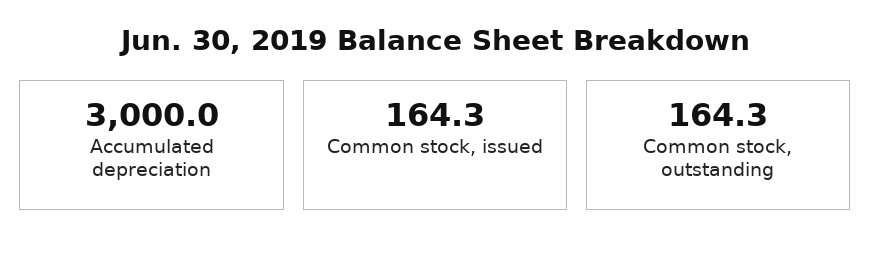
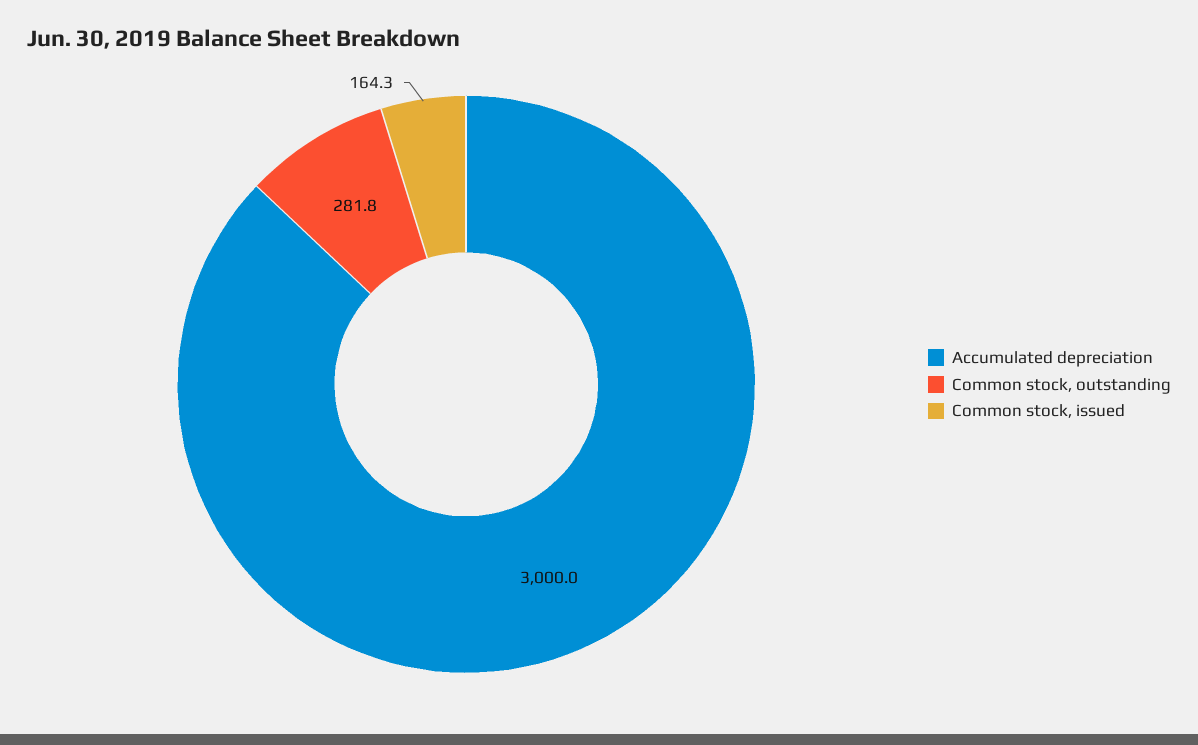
Common stock, outstanding: 164.3 -> 281.8

